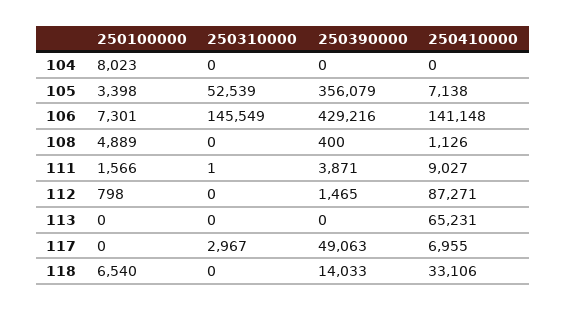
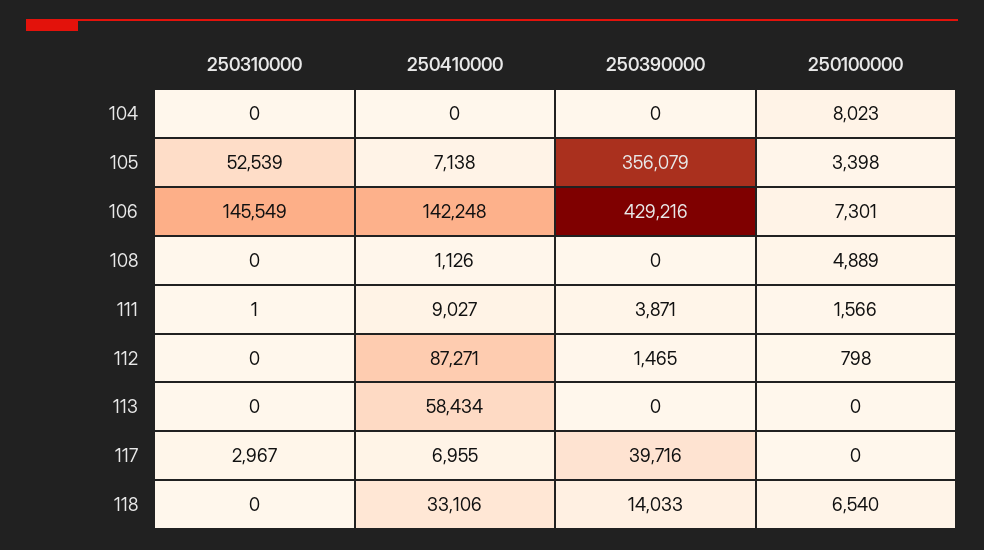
250410000, 106: 141148 -> 142248
250390000, 108: 400 -> 0
250410000, 113: 65231 -> 58434
250390000, 117: 49063 -> 39716

